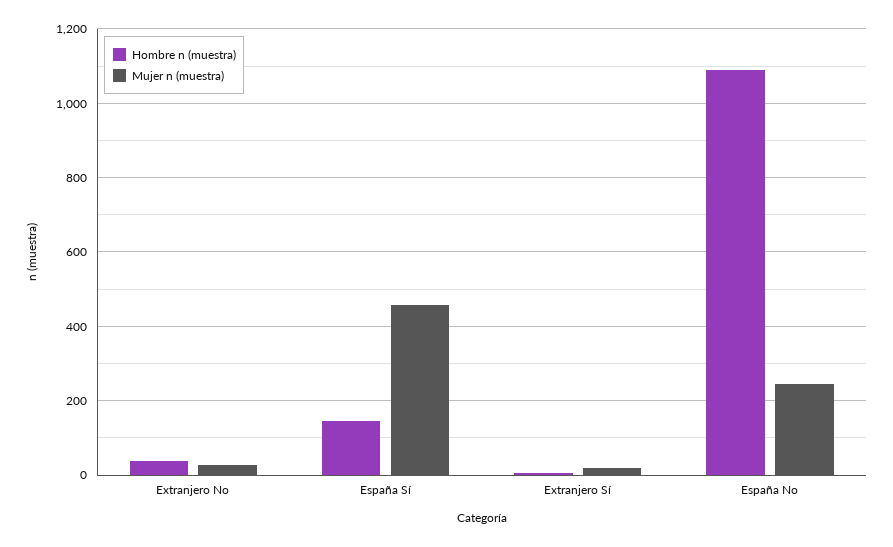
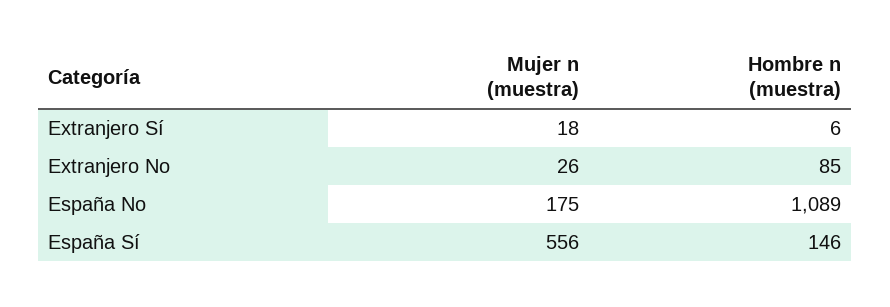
Hombre n (muestra), Extranjero No: 40 -> 85
Mujer n (muestra), España Sí: 460 -> 556
Mujer n (muestra), España No: 240 -> 175

